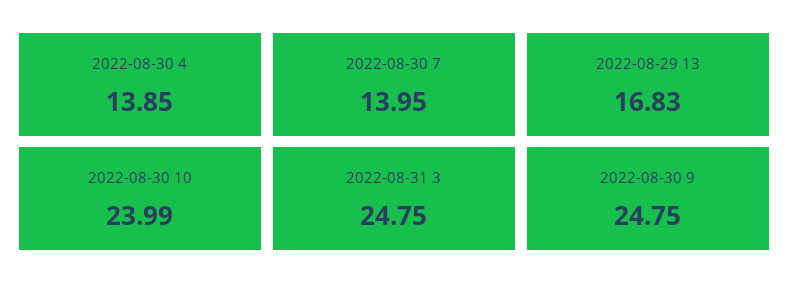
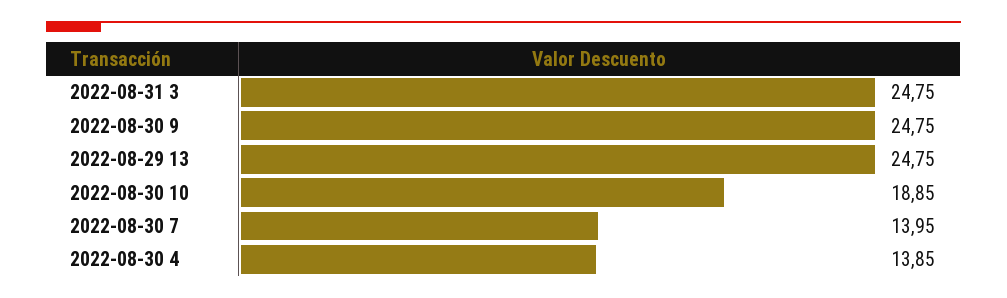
2022-08-29 13: 16.83 -> 24.75
2022-08-30 10: 23.99 -> 18.85

